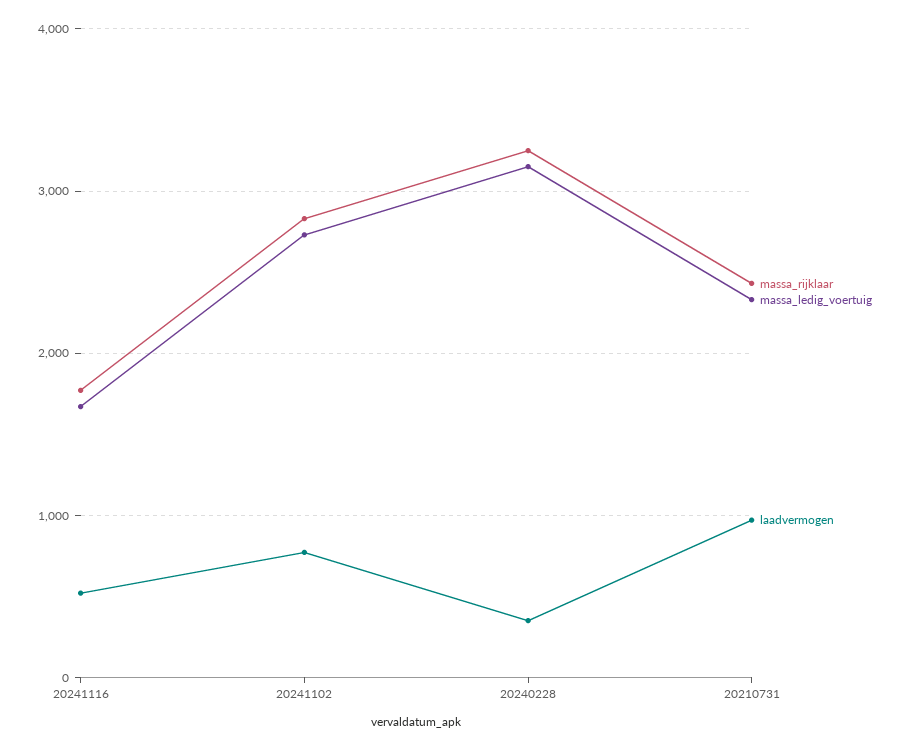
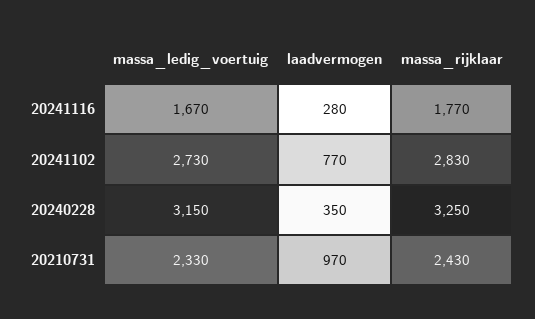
laadvermogen, 20241116: 500 -> 280

